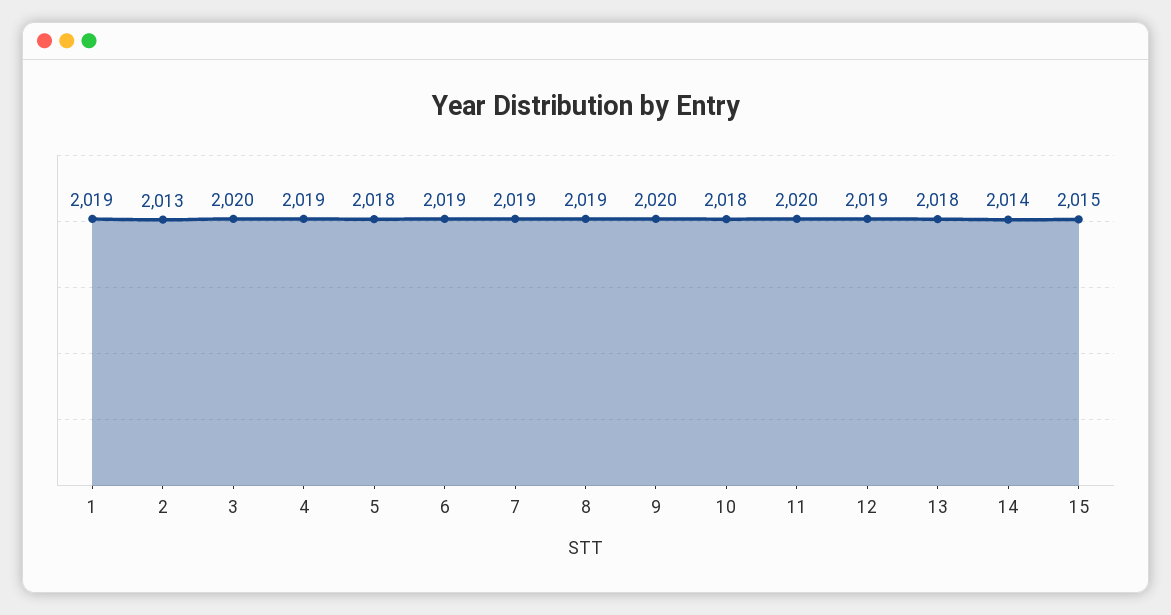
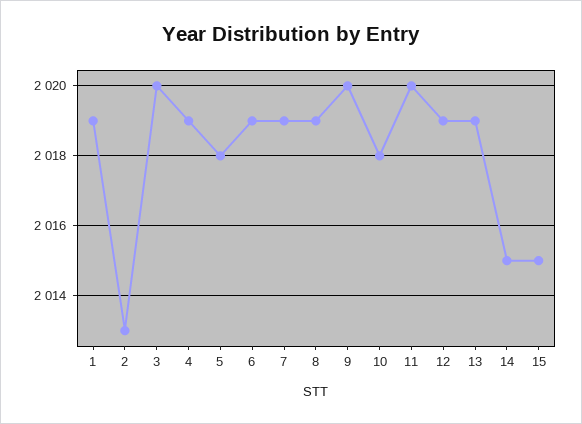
13: 2018 -> 2019
14: 2014 -> 2015

